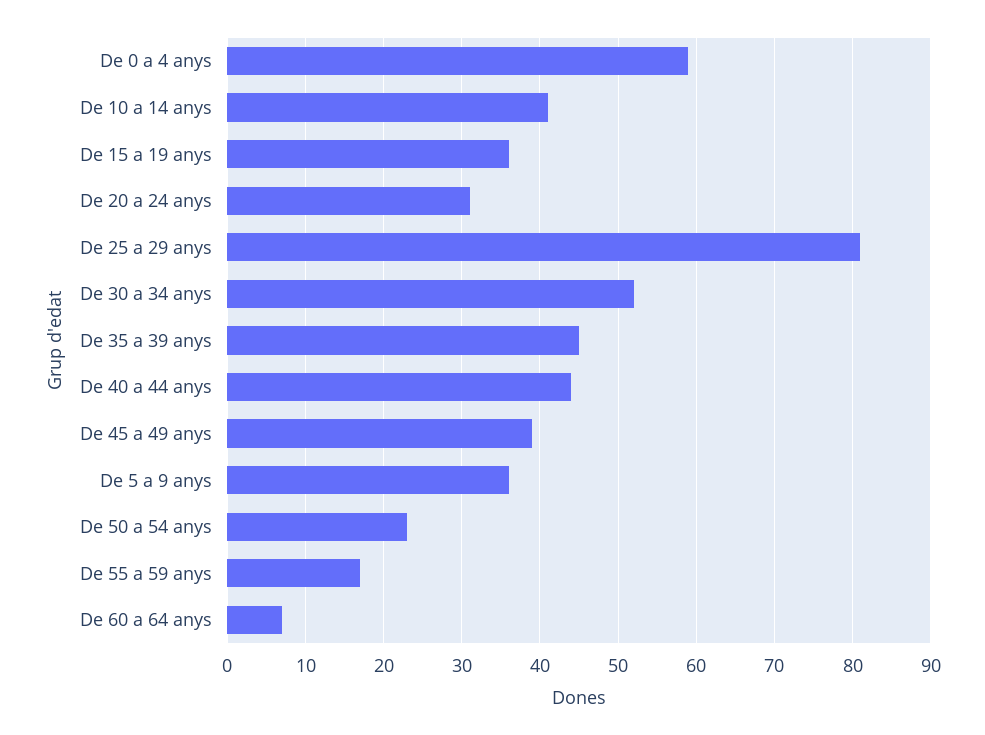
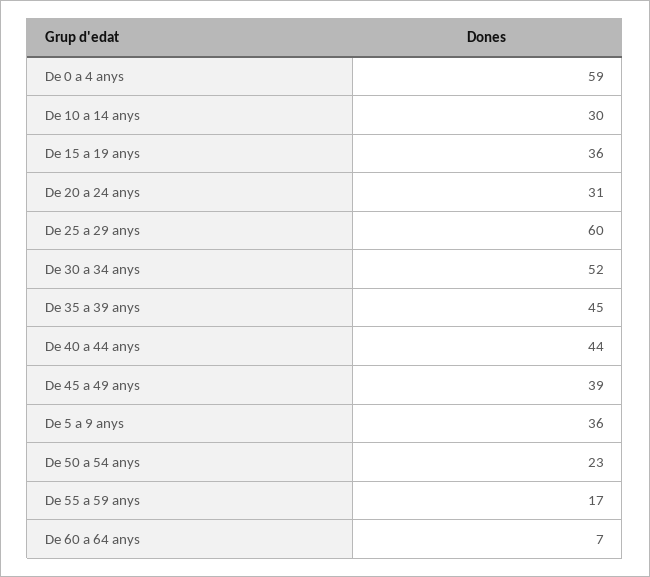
De 10 a 14 anys: 41 -> 30
De 25 a 29 anys: 81 -> 60

